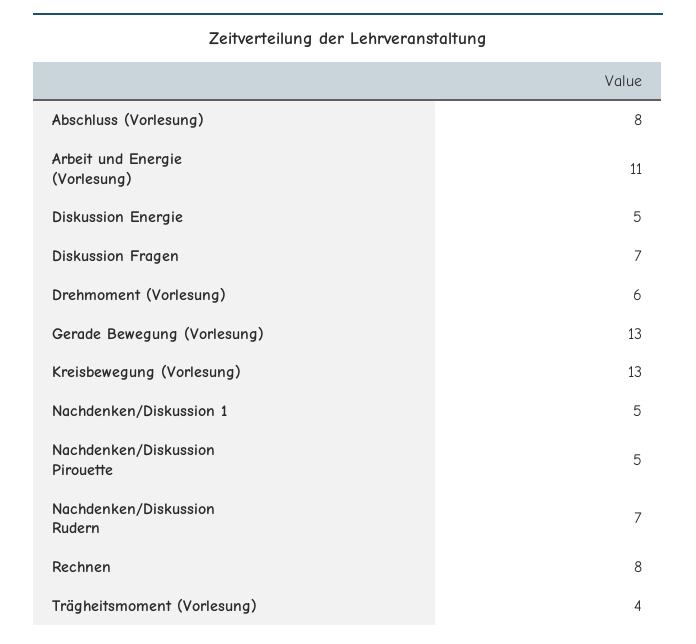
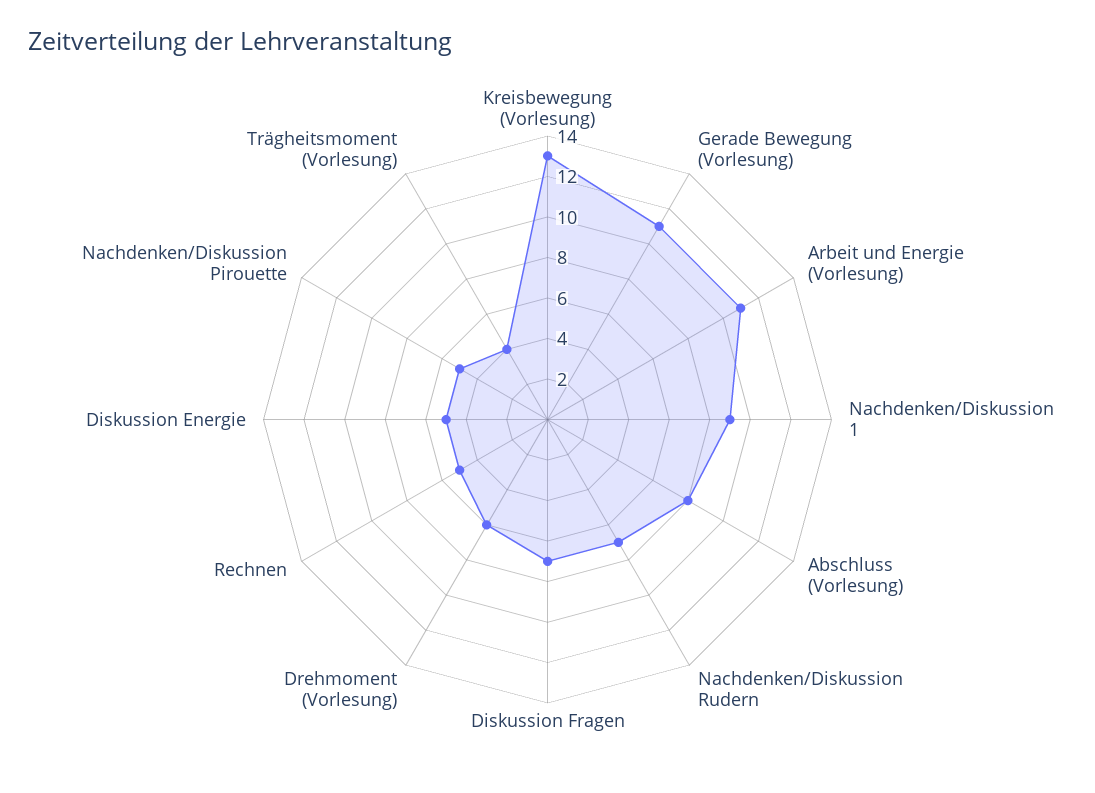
Gerade Bewegung (Vorlesung): 13 -> 11
Nachdenken/Diskussion 1: 5 -> 9
Rechnen: 8 -> 5

